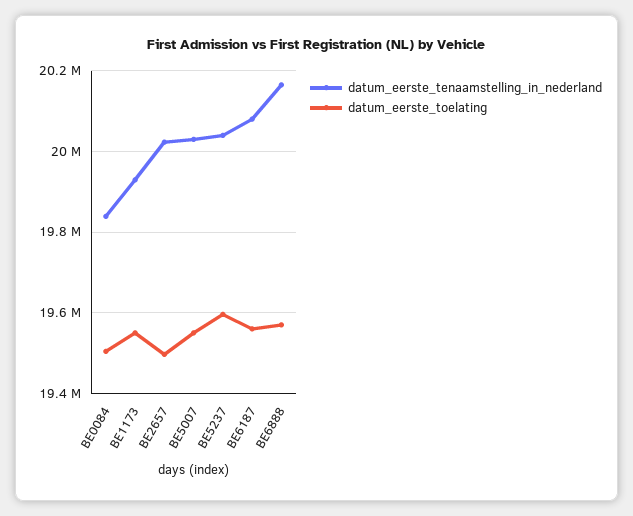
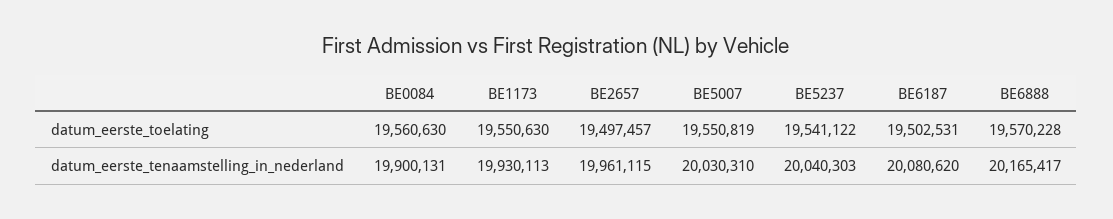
datum_eerste_tenaamstelling_in_nederland, BE0084: 19840000 -> 19900131
datum_eerste_toelating, BE0084: 19500000 -> 19560630
datum_eerste_tenaamstelling_in_nederland, BE2657: 20020000 -> 19961115
datum_eerste_toelating, BE5237: 19600000 -> 19541122
datum_eerste_toelating, BE6187: 19560000 -> 19502531

